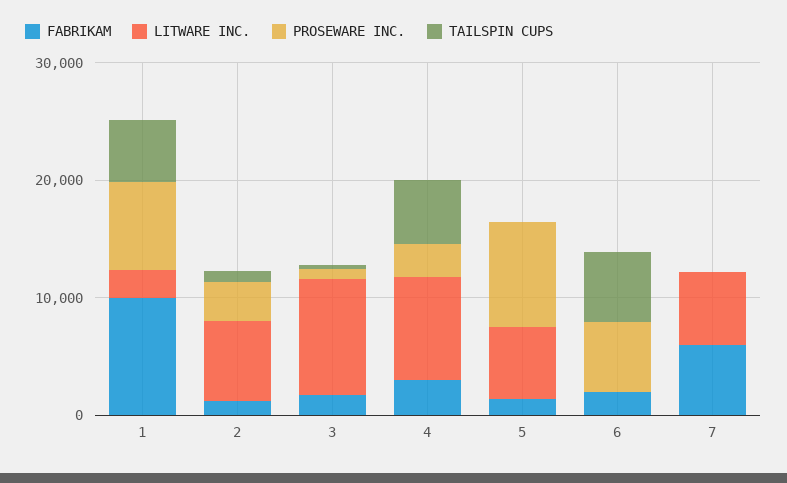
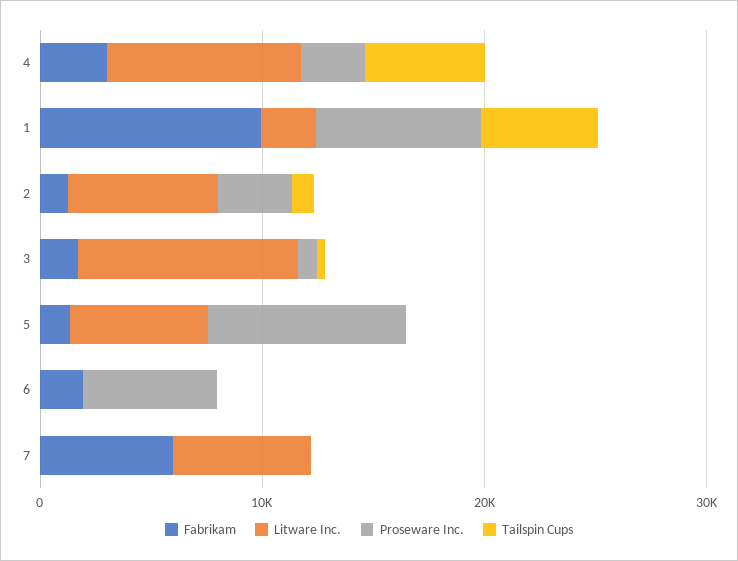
TAILSPIN CUPS, 6: 6000 -> 0

